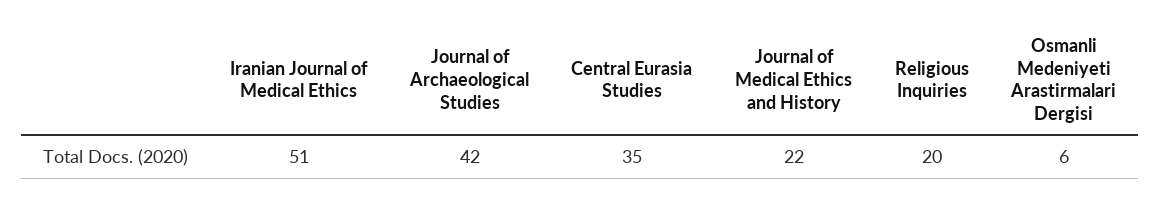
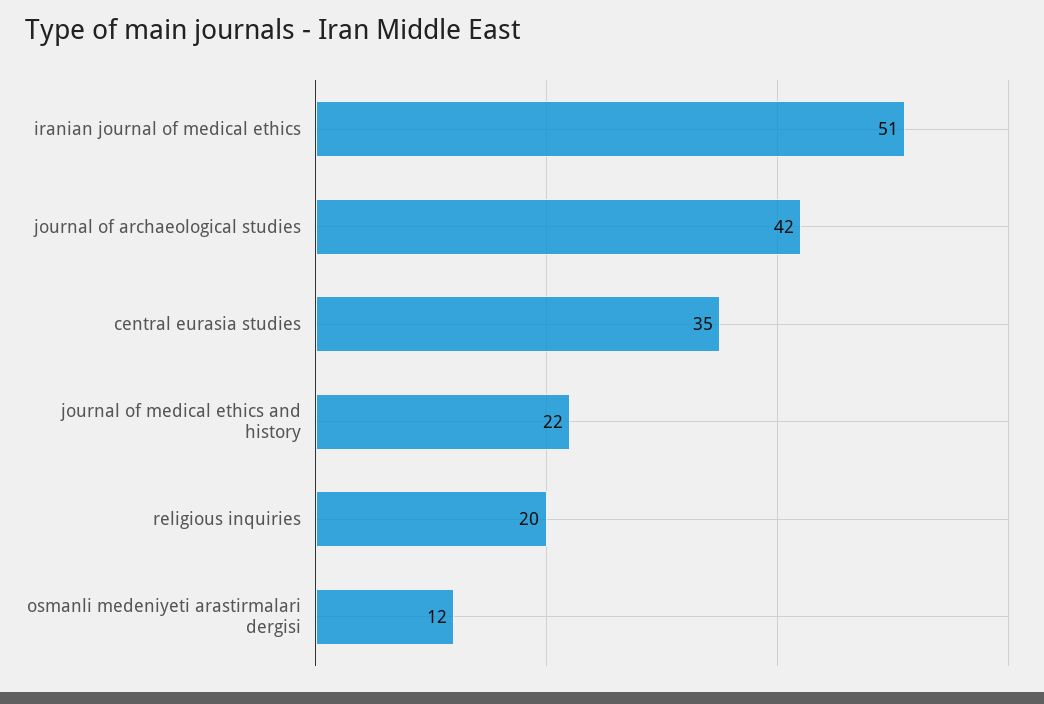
Osmanli Medeniyeti Arastirmalari Dergisi: 6 -> 12

